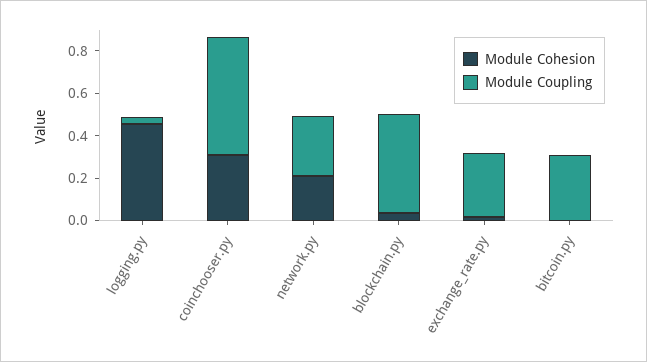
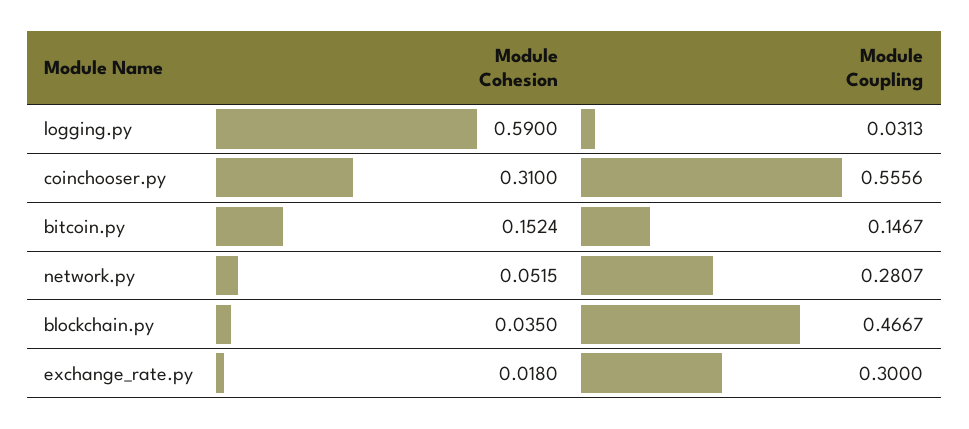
Module Cohesion, logging.py: 0.45 -> 0.59
Module Cohesion, network.py: 0.2 -> 0.0515
Module Cohesion, bitcoin.py: 0 -> 0.1524
Module Coupling, bitcoin.py: 0.3 -> 0.1467

